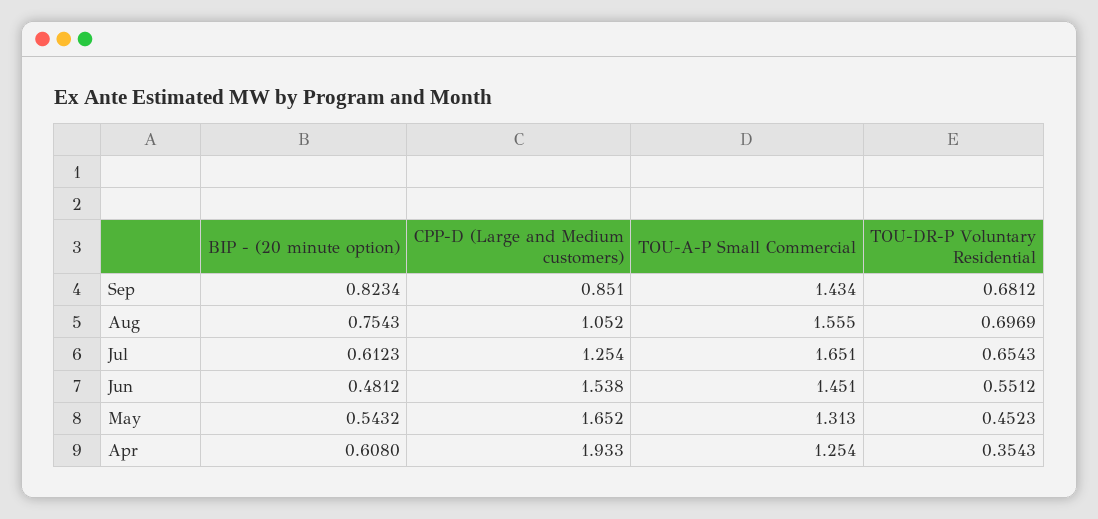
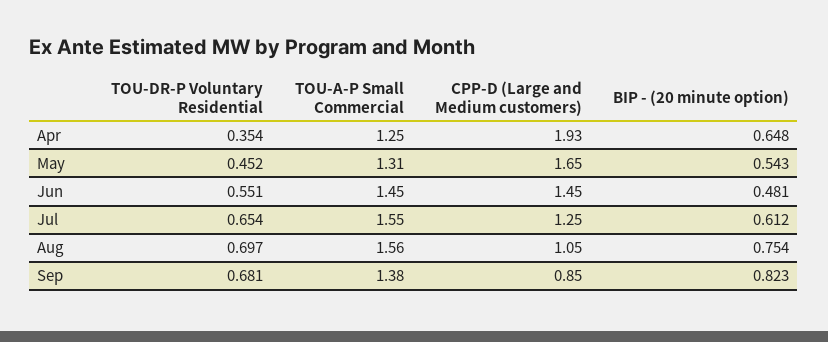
TOU-A-P Small Commercial, Sep: 1.434 -> 1.38
TOU-A-P Small Commercial, Jul: 1.651 -> 1.55
CPP-D (Large and Medium customers), Jun: 1.538 -> 1.45
BIP - (20 minute option), Apr: 0.608 -> 0.648

